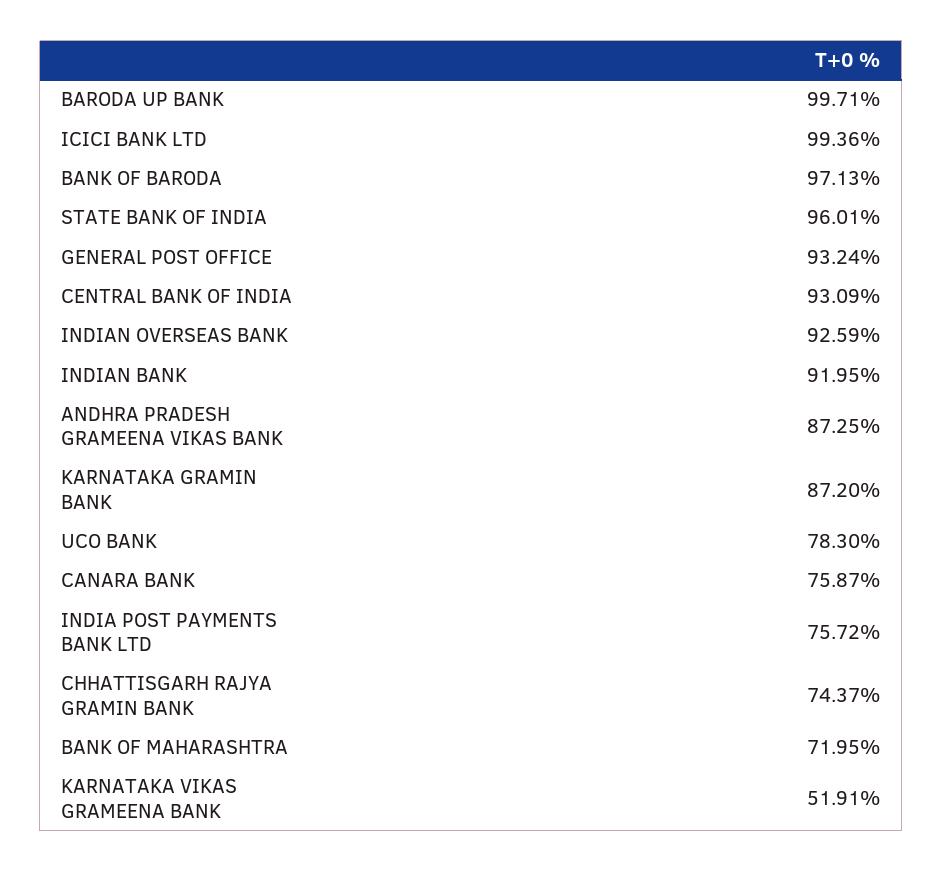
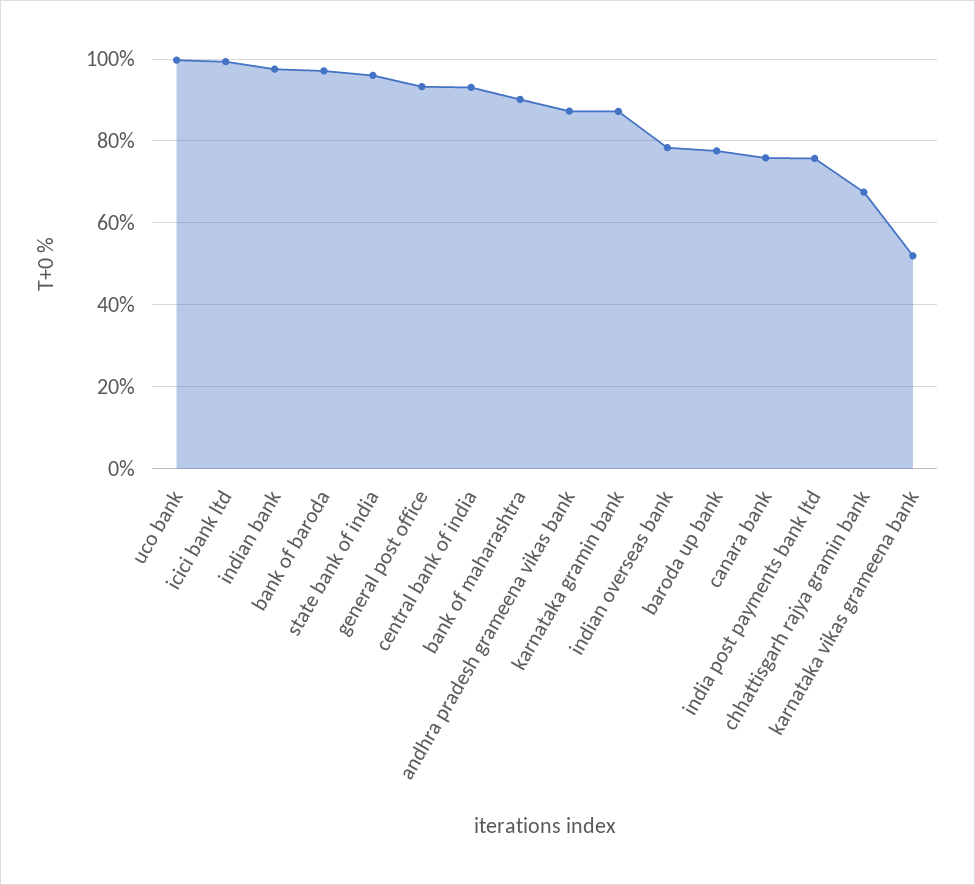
BARODA UP BANK: 99.71 -> 78
INDIAN OVERSEAS BANK: 92.59 -> 78
INDIAN BANK: 91.95 -> 98
UCO BANK: 78.3 -> 100
CHHATTISGARH RAJYA GRAMIN BANK: 74.37 -> 68
BANK OF MAHARASHTRA: 71.95 -> 90

